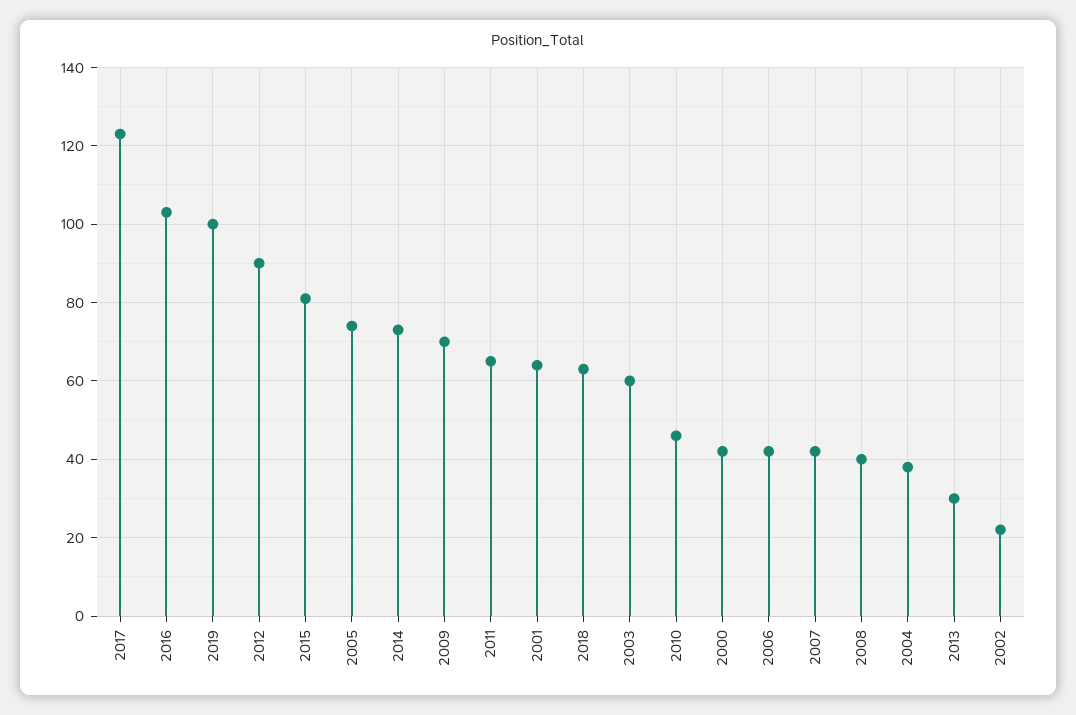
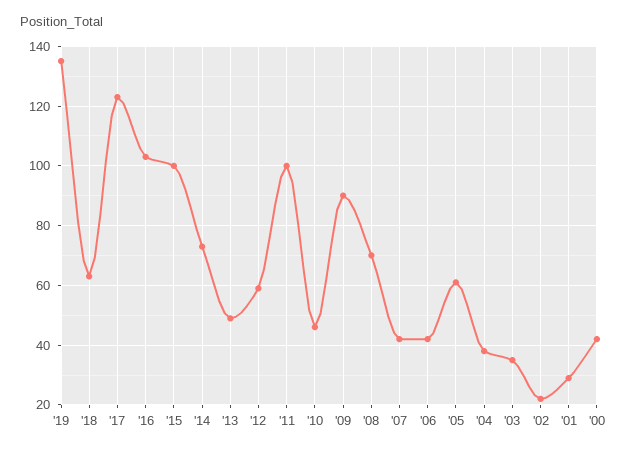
2019: 100 -> 135
2012: 90 -> 60
2015: 80 -> 100
2005: 75 -> 60
2009: 70 -> 90
2011: 65 -> 100
2001: 65 -> 30
2003: 60 -> 35
2008: 40 -> 70
2013: 30 -> 50

